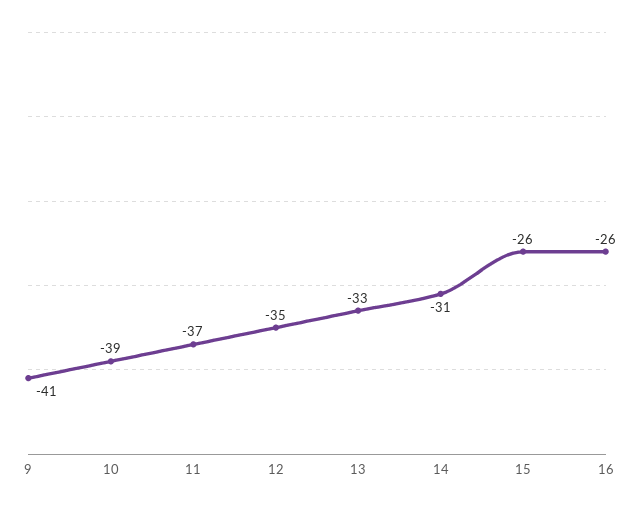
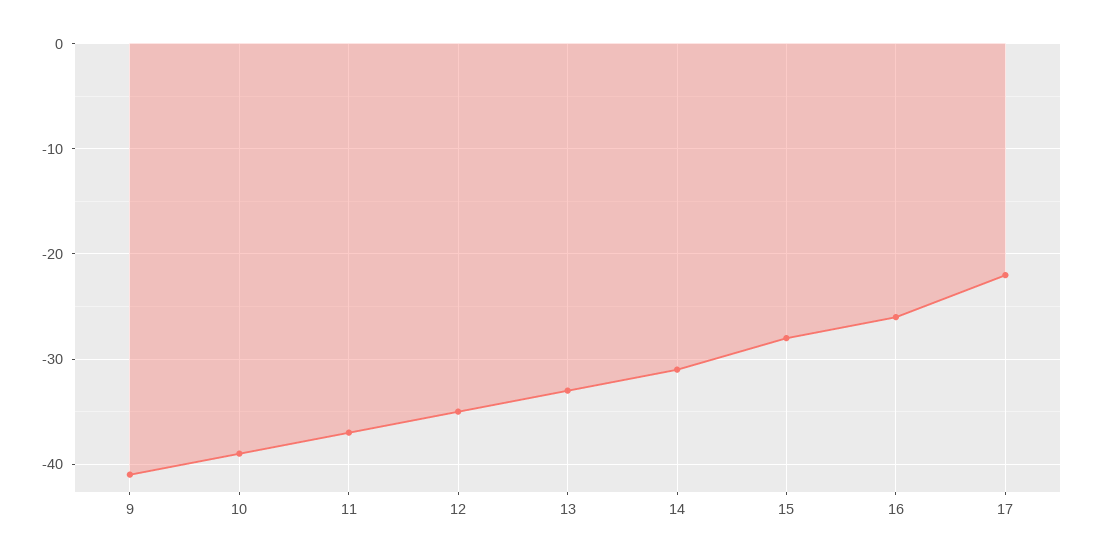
15: -26 -> -28
17: none -> -22

